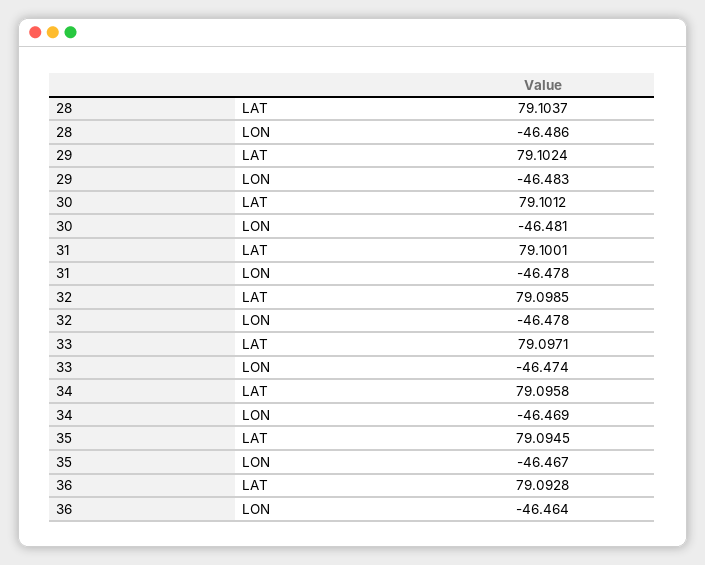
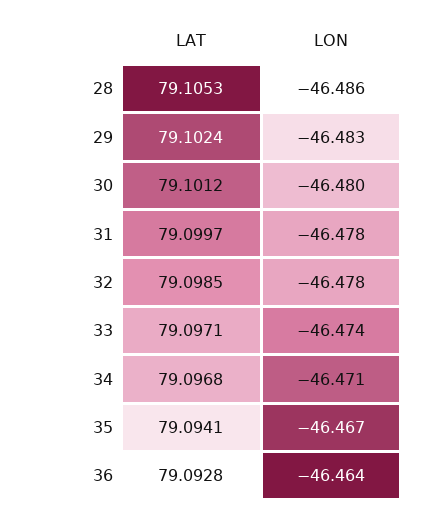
28, LAT: 79.1037 -> 79.1053
30, LON: -46.481 -> -46.48
31, LAT: 79.1001 -> 79.0997
34, LAT: 79.0958 -> 79.0968
34, LON: -46.469 -> -46.471
35, LAT: 79.0945 -> 79.0941

